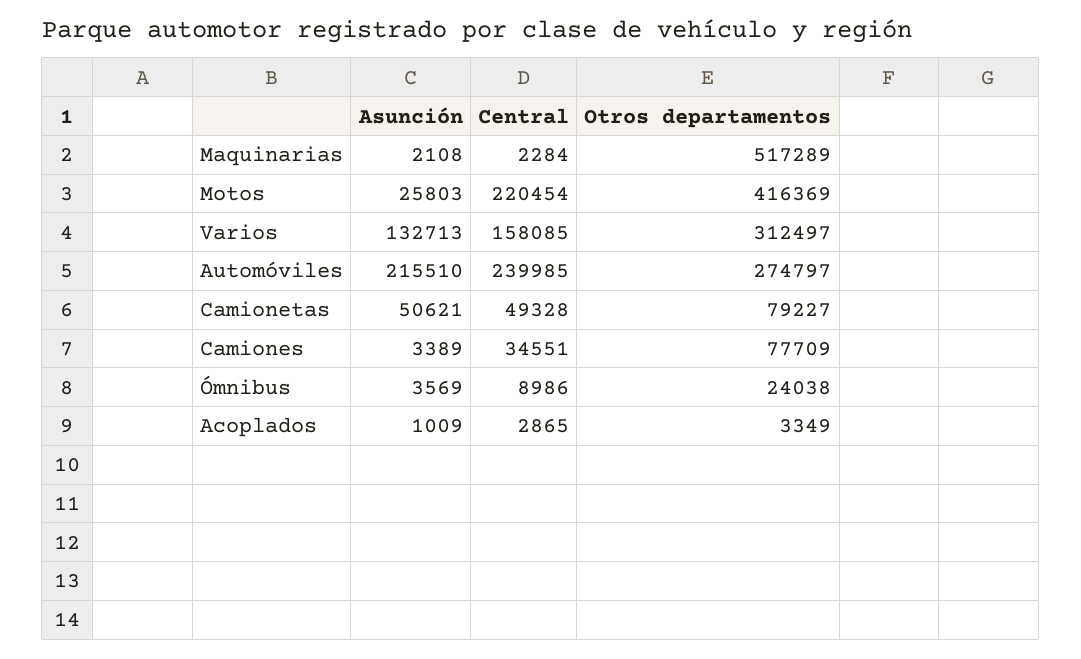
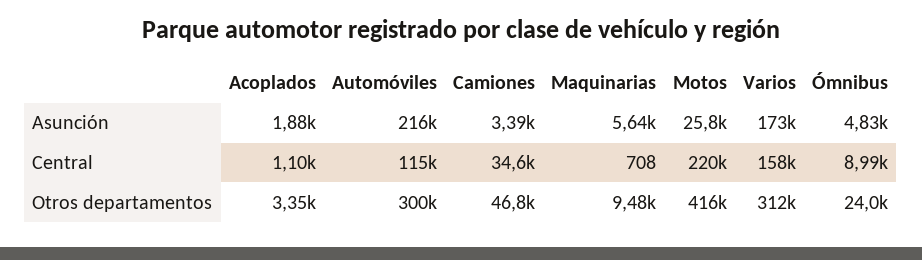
Asunción, Maquinarias: 2108 -> 5640
Central, Maquinarias: 2284 -> 708
Otros departamentos, Maquinarias: 517289 -> 9480
Asunción, Varios: 132713 -> 173000
Central, Automóviles: 239985 -> 115000
Otros departamentos, Automóviles: 274797 -> 300000
Asunción, Camionetas: 50621 -> none
Central, Camionetas: 49328 -> none
Otros departamentos, Camionetas: 79227 -> none
Otros departamentos, Camiones: 77709 -> 46800
Asunción, Ómnibus: 3569 -> 4830
Asunción, Acoplados: 1009 -> 1880
Central, Acoplados: 2865 -> 1100

